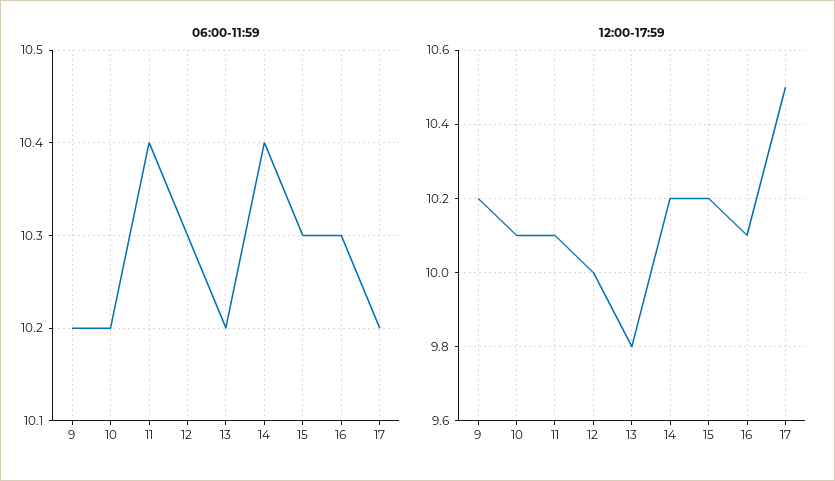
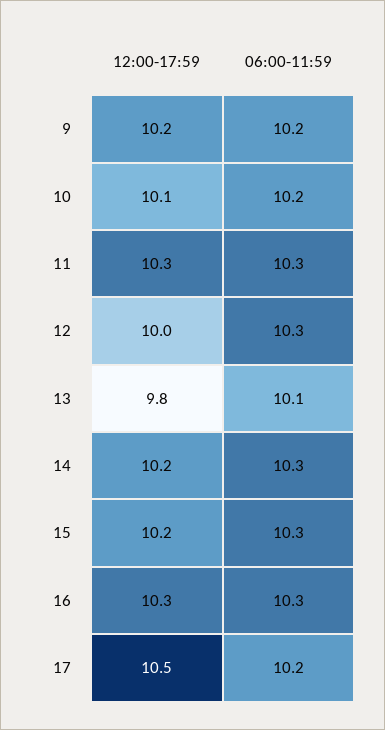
06:00-11:59, 11: 10.4 -> 10.3
06:00-11:59, 13: 10.2 -> 10.1
06:00-11:59, 14: 10.4 -> 10.3
12:00-17:59, 11: 10.1 -> 10.3
12:00-17:59, 16: 10.1 -> 10.3

